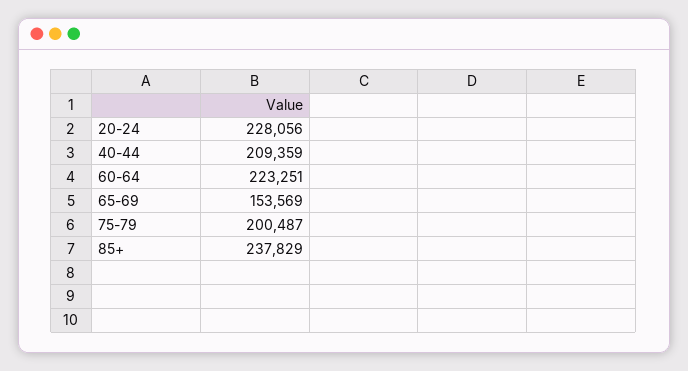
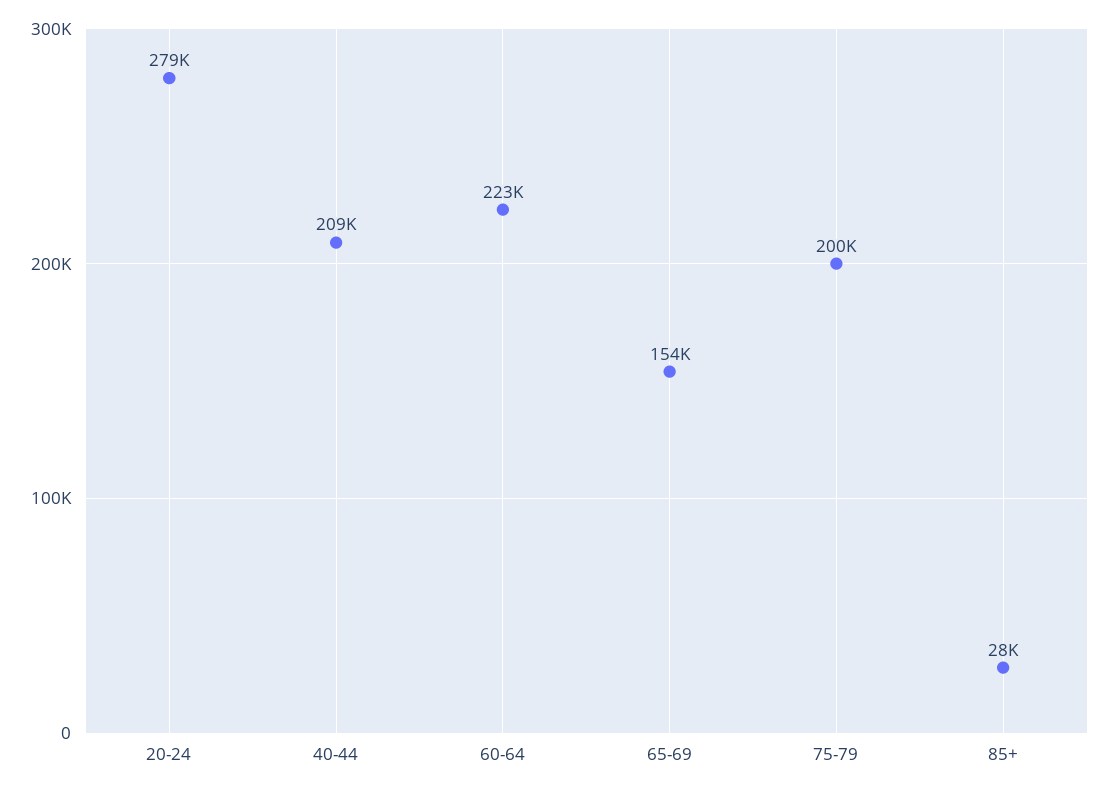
20-24: 228056 -> 279000
85+: 237829 -> 28000

